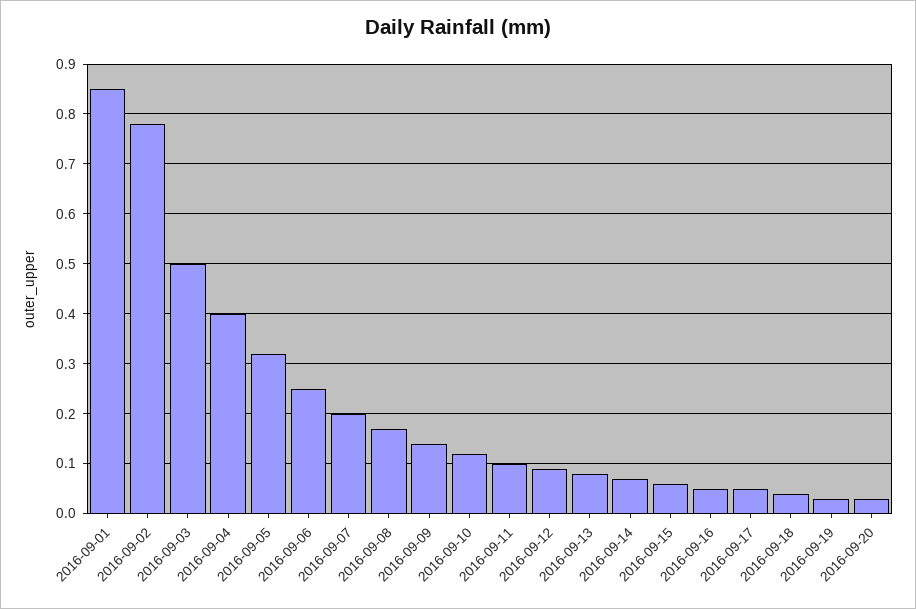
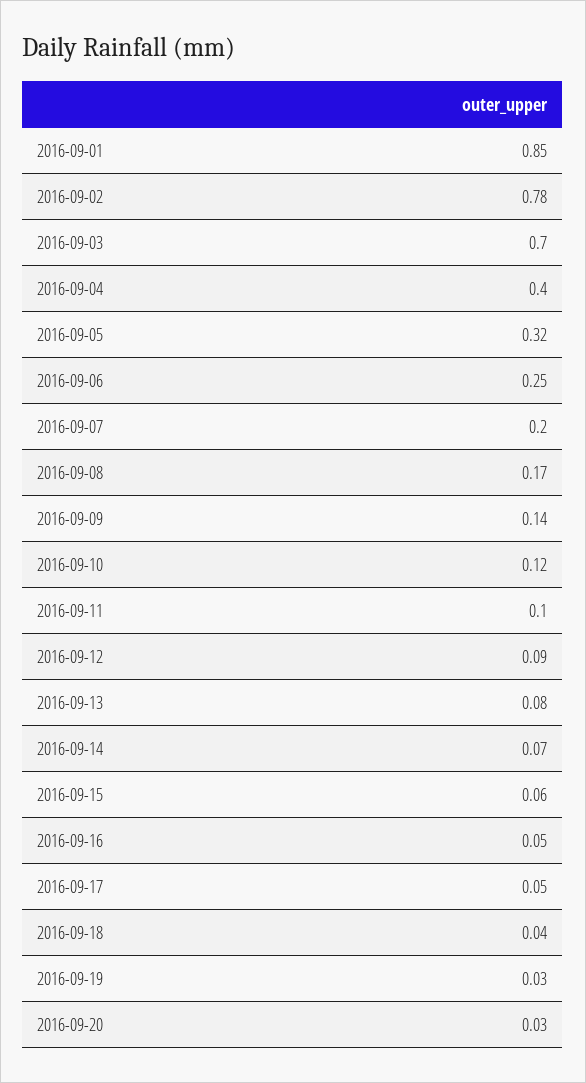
2016-09-03: 0.5 -> 0.7

